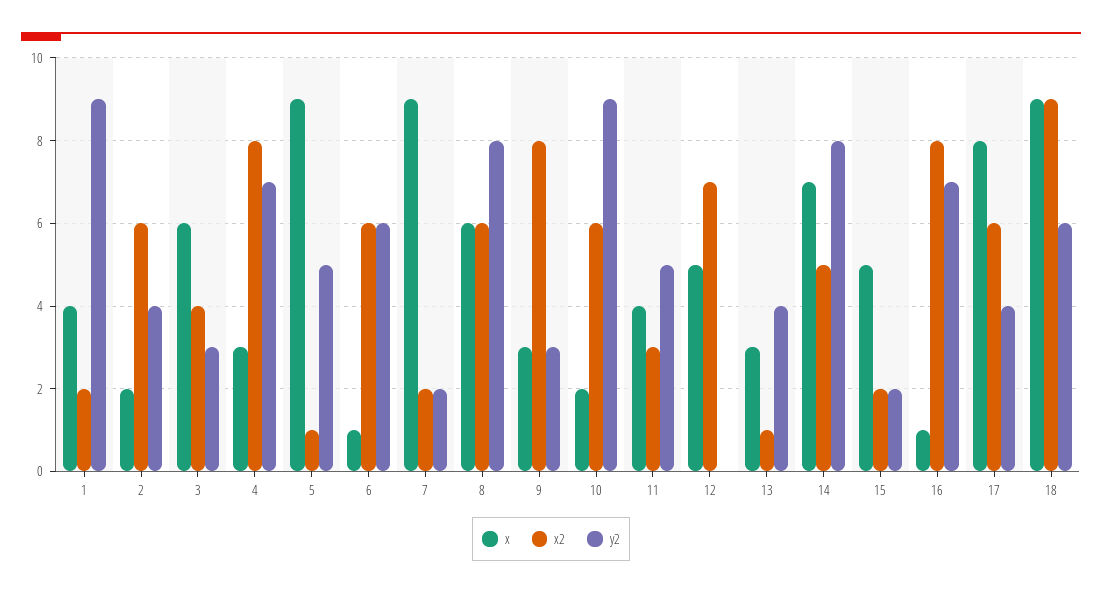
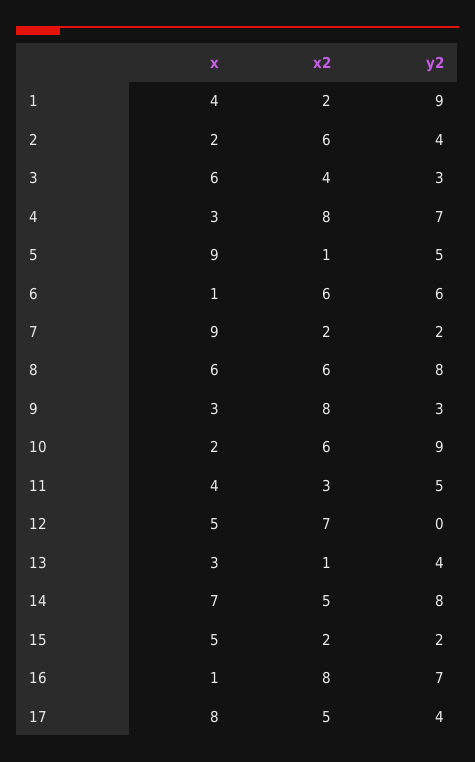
x2, 17: 6 -> 5
x, 18: 9 -> none
x2, 18: 9 -> none
y2, 18: 6 -> none

